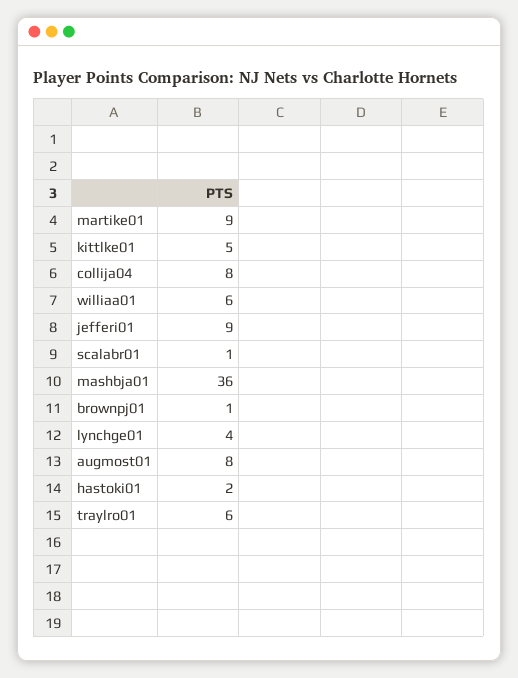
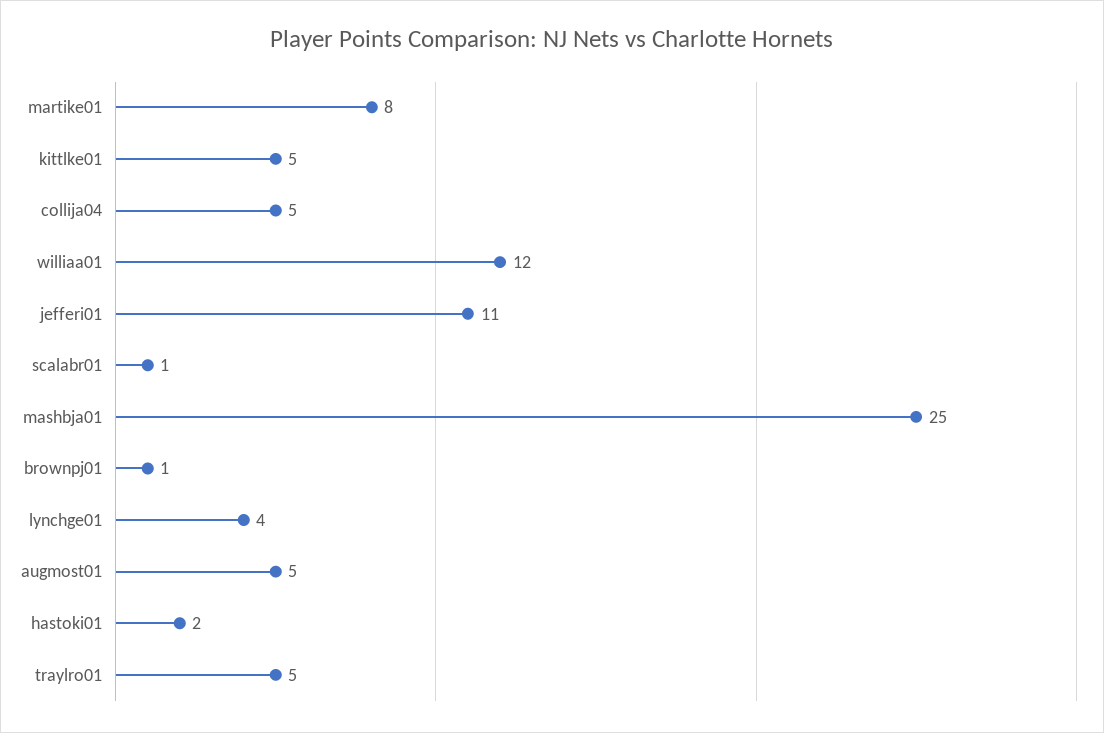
martike01: 9 -> 8
collija04: 8 -> 5
williaa01: 6 -> 12
jefferi01: 9 -> 11
mashbja01: 36 -> 25
augmost01: 8 -> 5
traylro01: 6 -> 5

